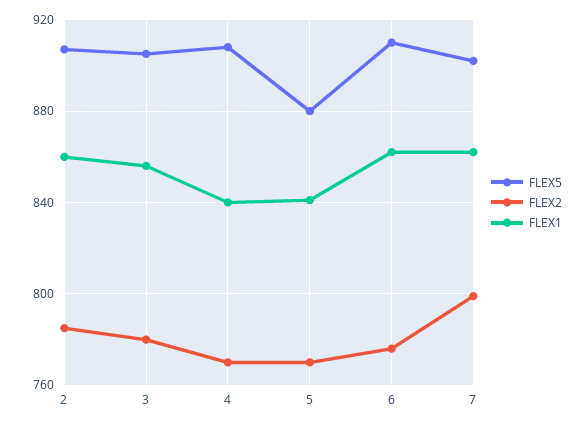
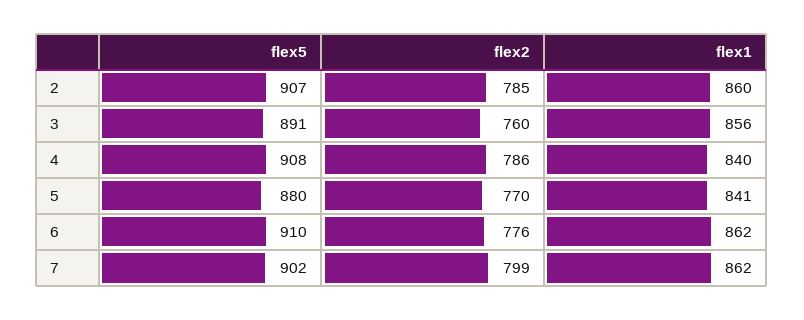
FLEX5, 3: 905 -> 891
FLEX2, 3: 780 -> 760
FLEX2, 4: 770 -> 786

